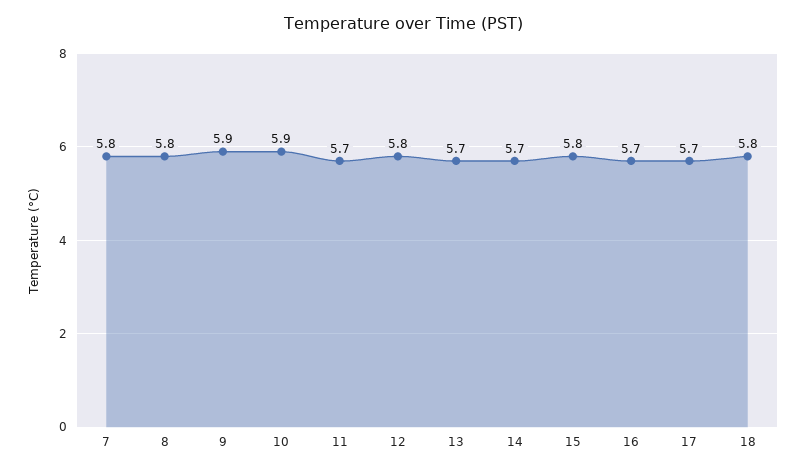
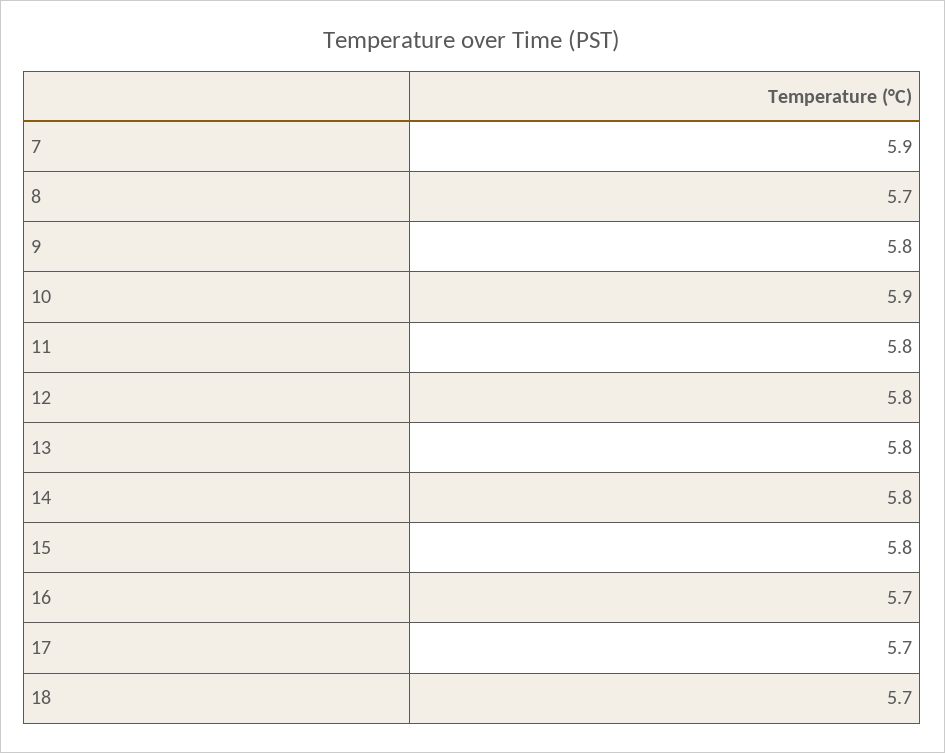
7: 5.8 -> 5.9
8: 5.8 -> 5.7
9: 5.9 -> 5.8
11: 5.7 -> 5.8
13: 5.7 -> 5.8
14: 5.7 -> 5.8
18: 5.8 -> 5.7

